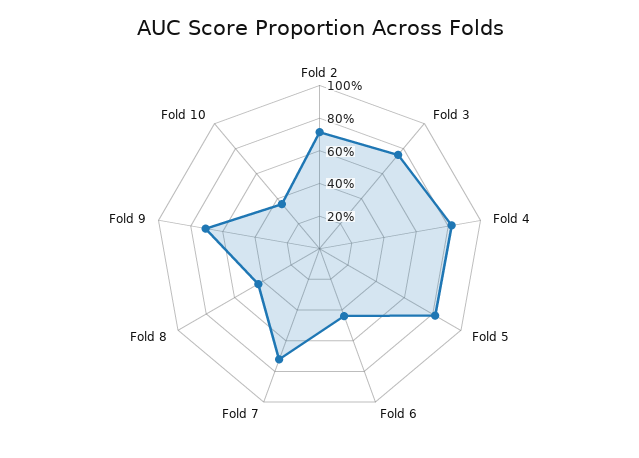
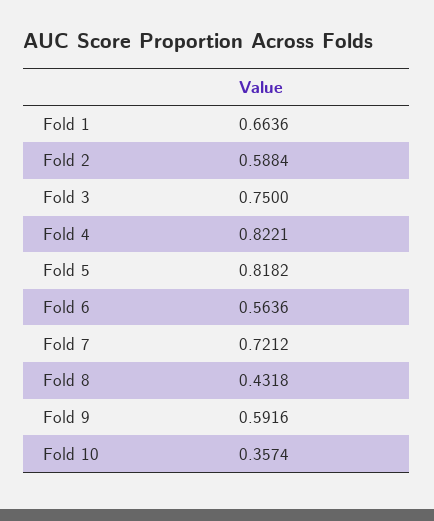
Fold 2: 0.7 -> 0.5884
Fold 6: 0.45 -> 0.5636
Fold 9: 0.7 -> 0.5916
Fold 1: none -> 0.6636

